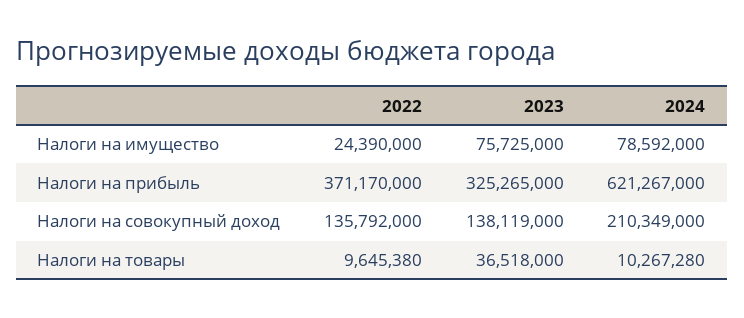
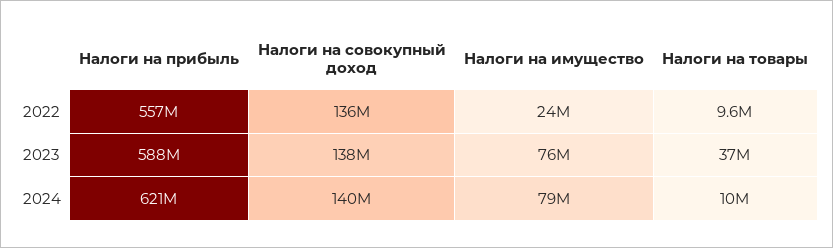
2022, Налоги на прибыль: 371170000 -> 557000000
2023, Налоги на прибыль: 325265000 -> 588000000
2024, Налоги на совокупный доход: 210349000 -> 140000000

